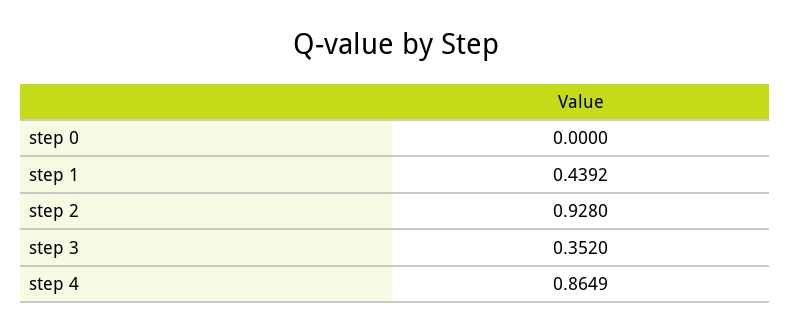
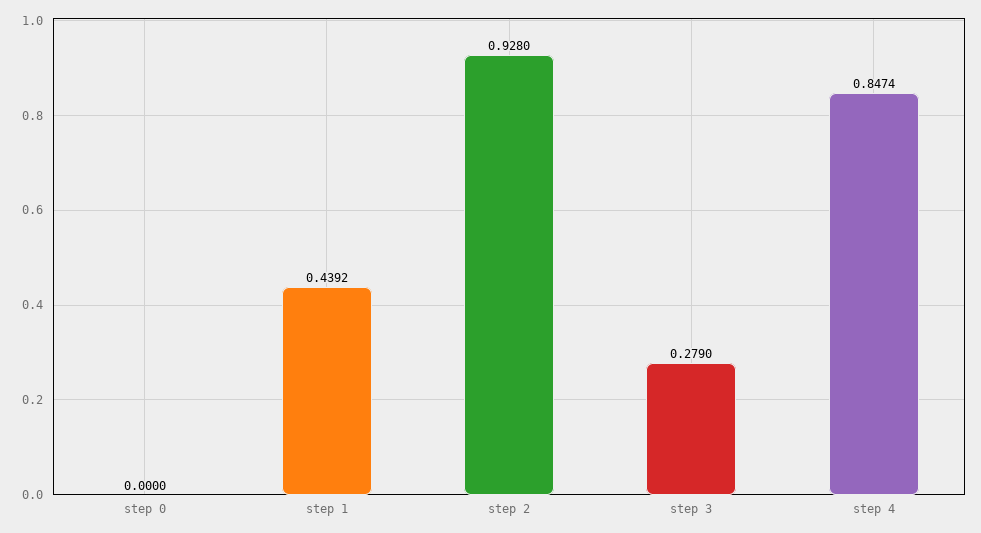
step 3: 0.352 -> 0.279
step 4: 0.8649 -> 0.8474

